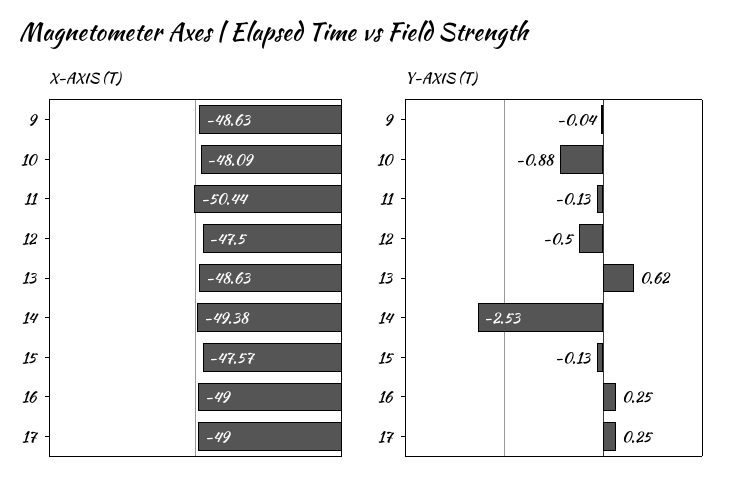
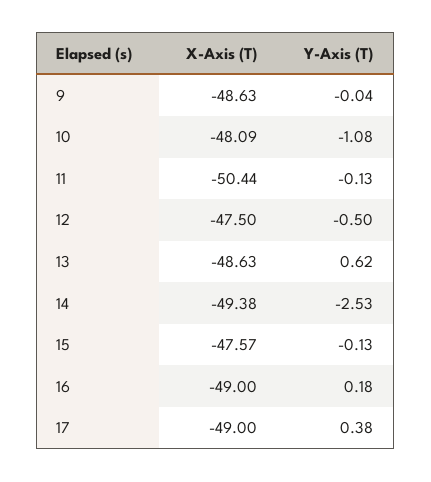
Y-AXIS (T), 10: -0.88 -> -1.08
Y-AXIS (T), 16: 0.25 -> 0.18
Y-AXIS (T), 17: 0.25 -> 0.38

